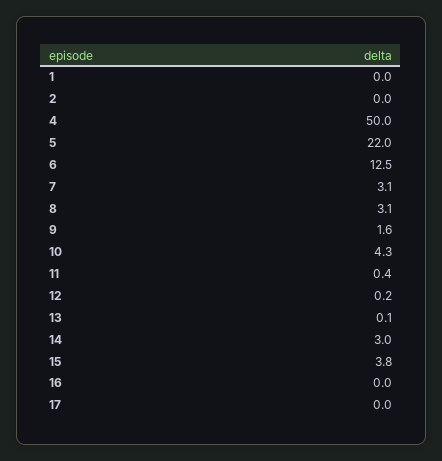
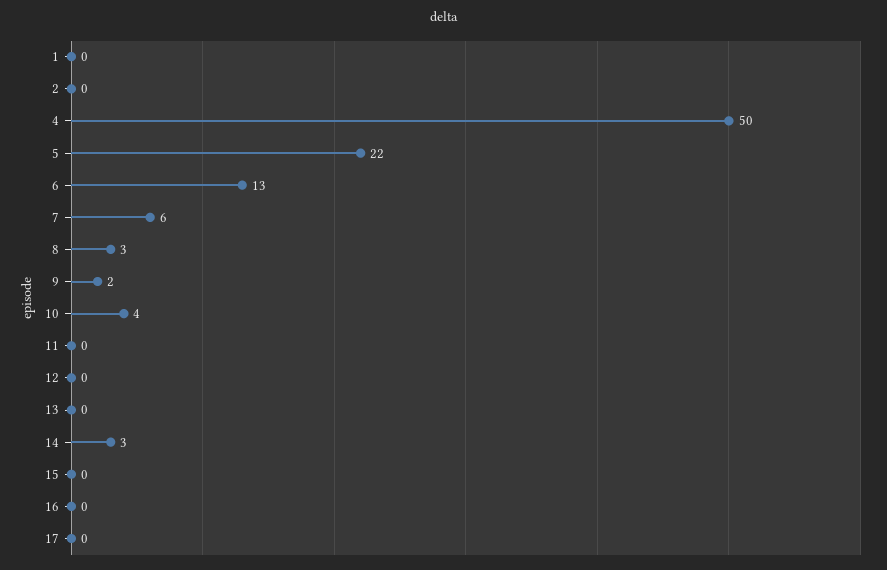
7: 3.1 -> 6
15: 3.8 -> 0

